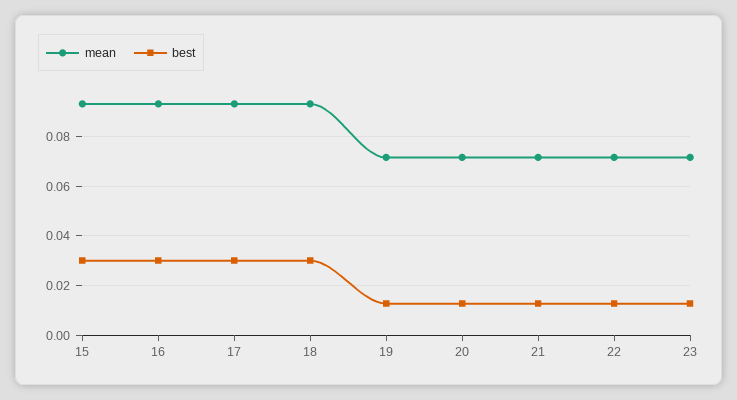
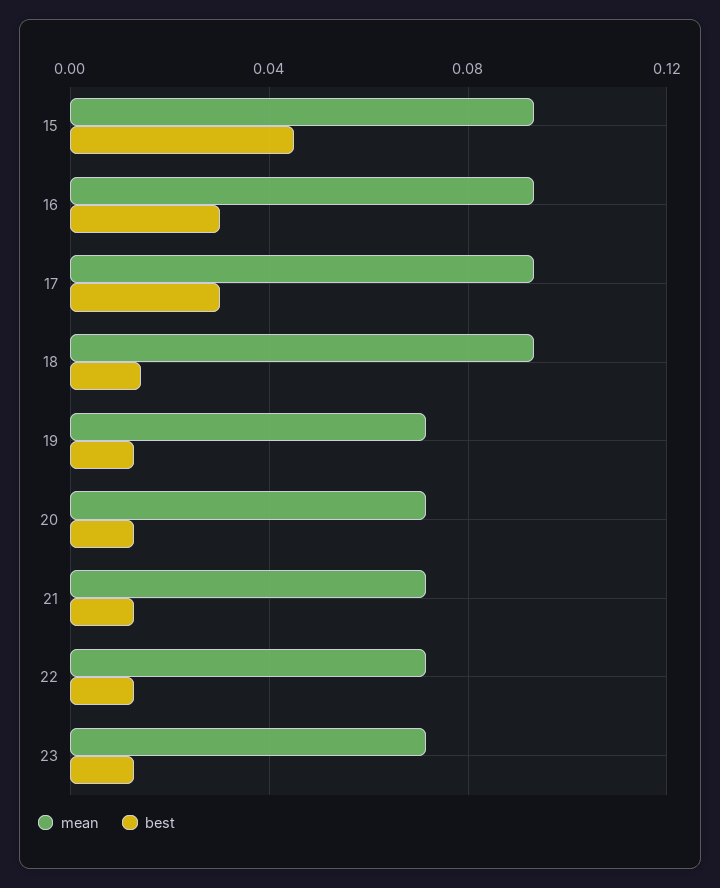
best, 15: 0.03 -> 0.045
best, 18: 0.03 -> 0.015

